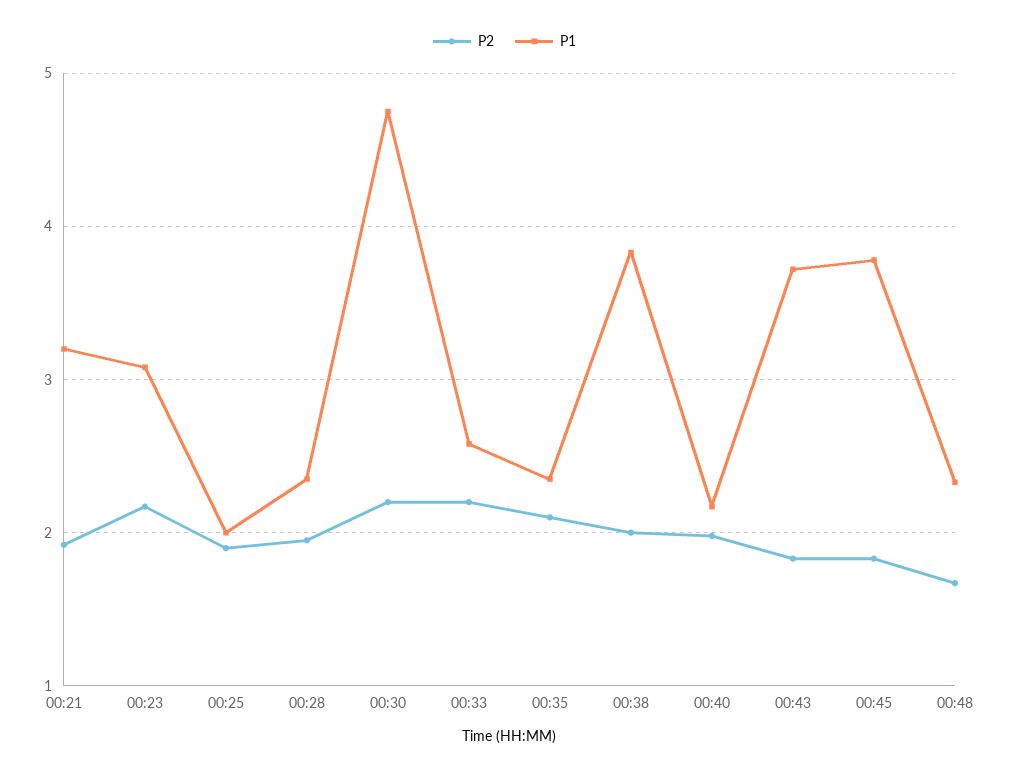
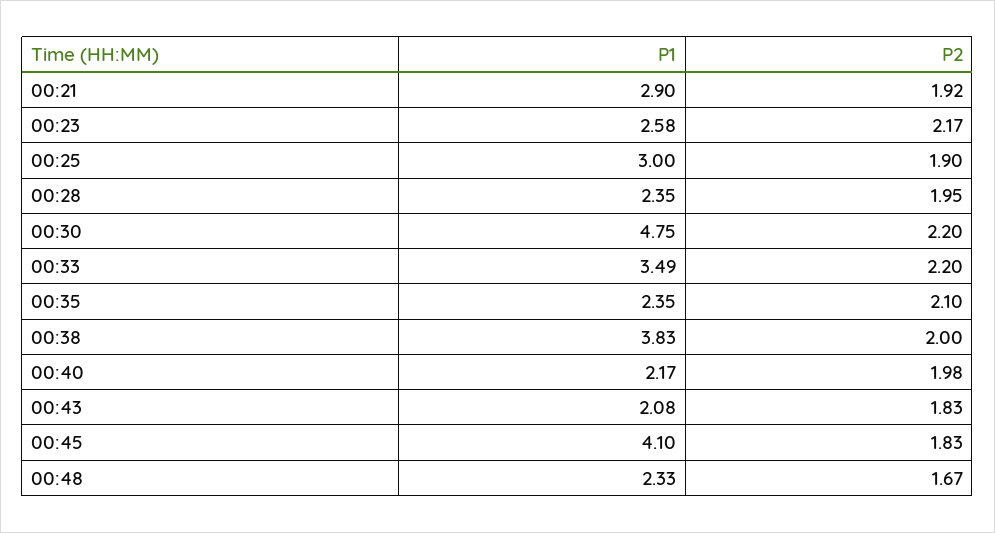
P1, 00:21: 3.2 -> 2.9
P1, 00:23: 3.1 -> 2.58
P1, 00:25: 2 -> 3
P1, 00:33: 2.6 -> 3.49
P1, 00:43: 3.7 -> 2.08
P1, 00:45: 3.8 -> 4.1

